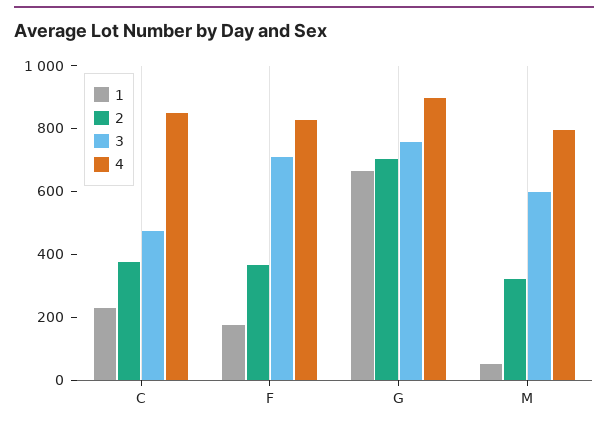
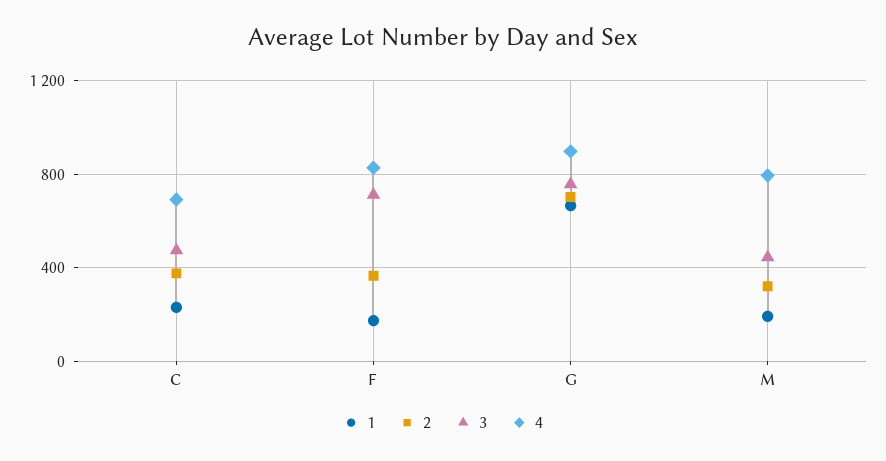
4, C: 850 -> 700
1, M: 50 -> 200
3, M: 600 -> 450

